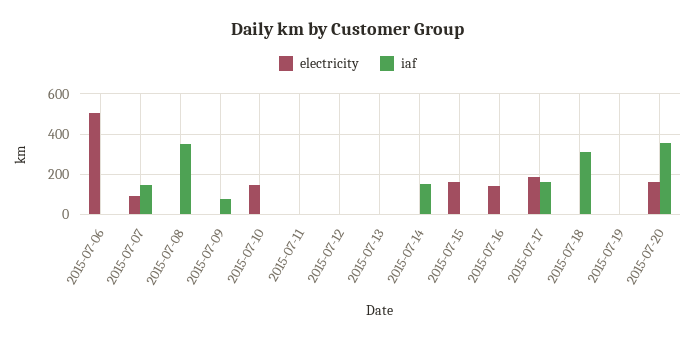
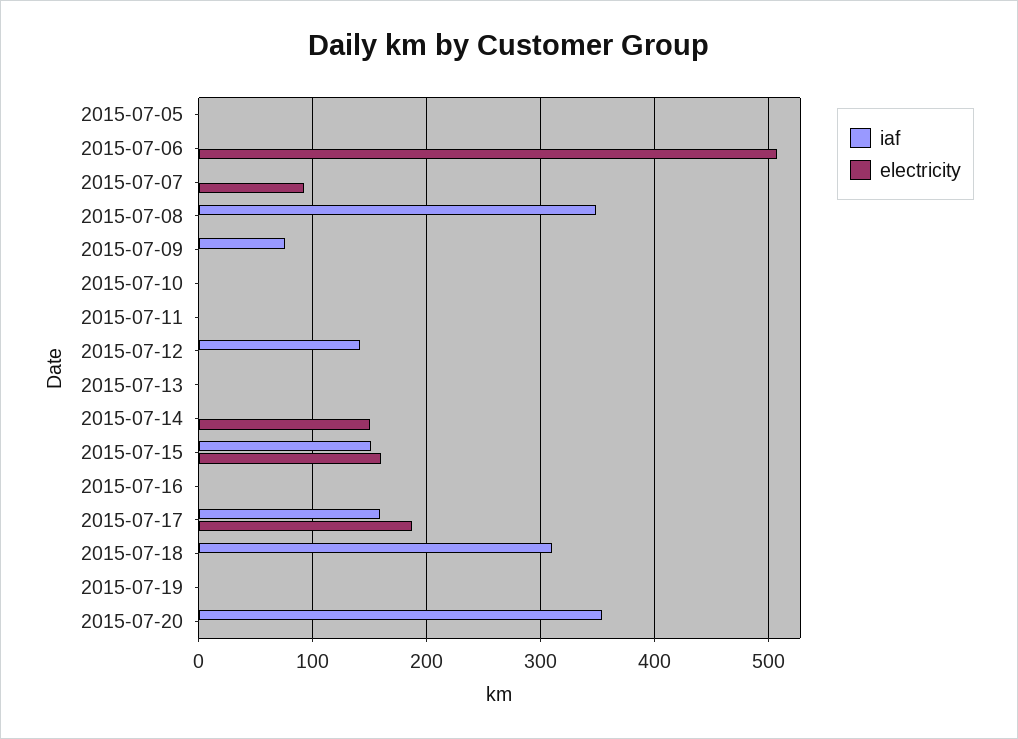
iaf, 2015-07-07: 150 -> 0
electricity, 2015-07-10: 150 -> 0
iaf, 2015-07-12: 0 -> 140
electricity, 2015-07-14: 0 -> 150
iaf, 2015-07-14: 150 -> 0
iaf, 2015-07-15: 0 -> 150
electricity, 2015-07-16: 150 -> 0
electricity, 2015-07-20: 150 -> 0
iaf, 2015-07-05: none -> 0
electricity, 2015-07-05: none -> 0

